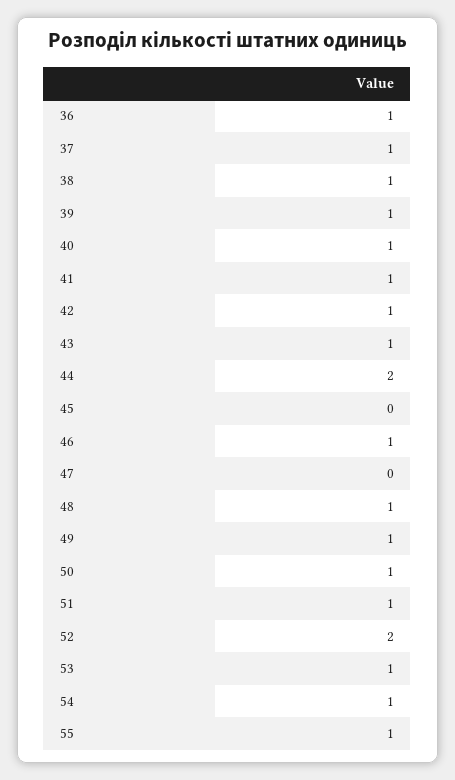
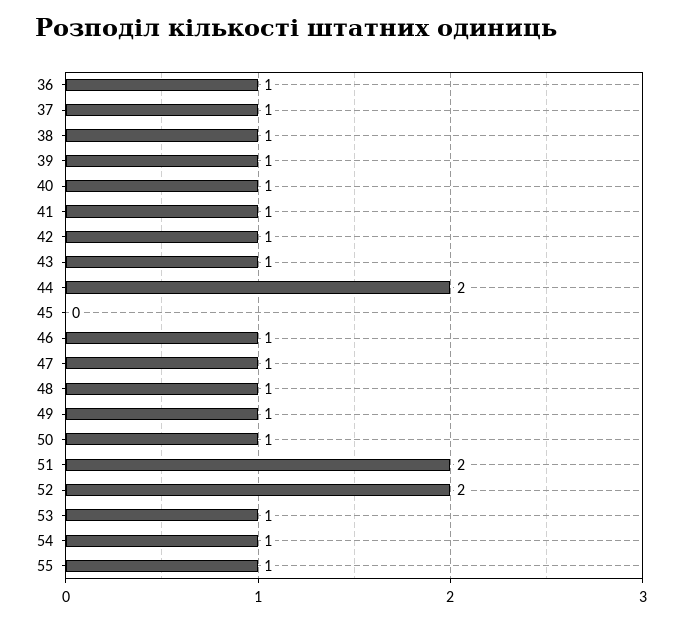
47: 0 -> 1
51: 1 -> 2

